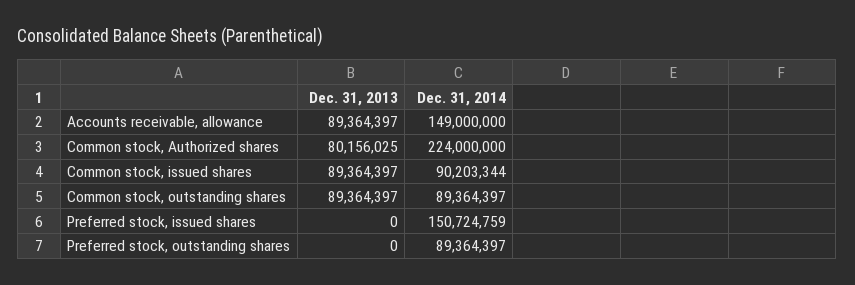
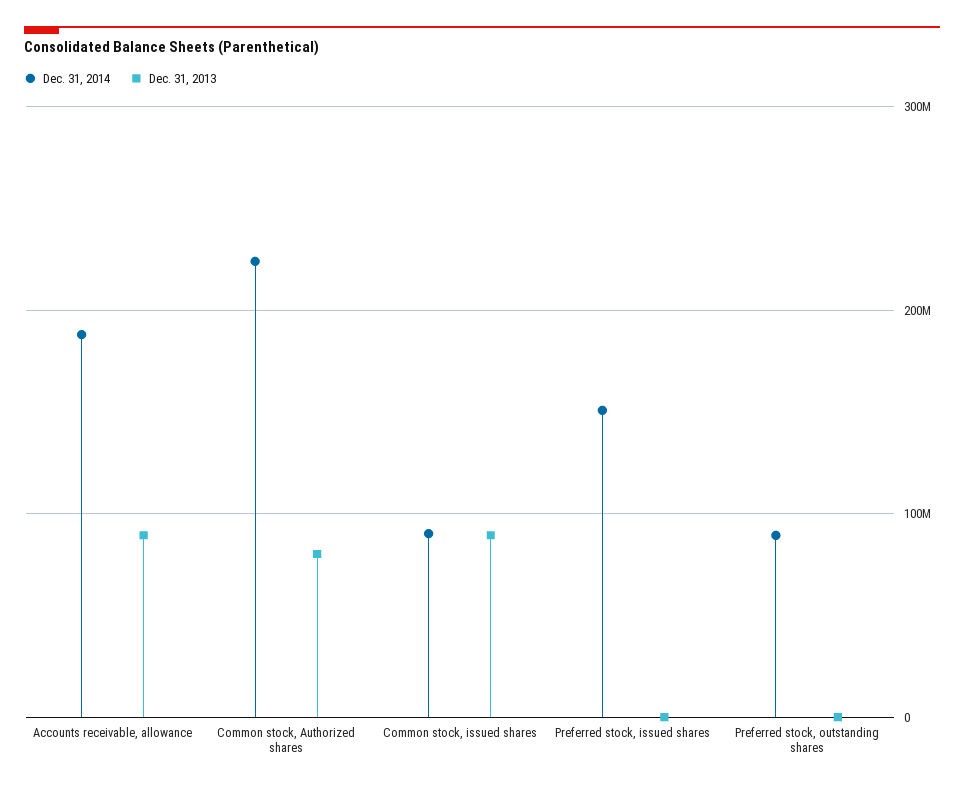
Dec. 31, 2014, Accounts receivable, allowance: 149000000 -> 190000000
Dec. 31, 2013, Common stock, outstanding shares: 89364397 -> none
Dec. 31, 2014, Common stock, outstanding shares: 89364397 -> none

